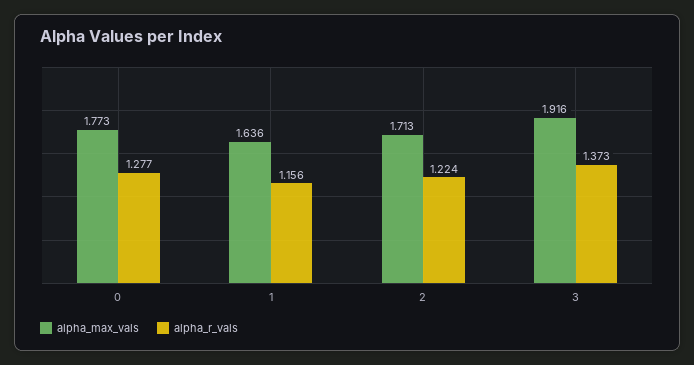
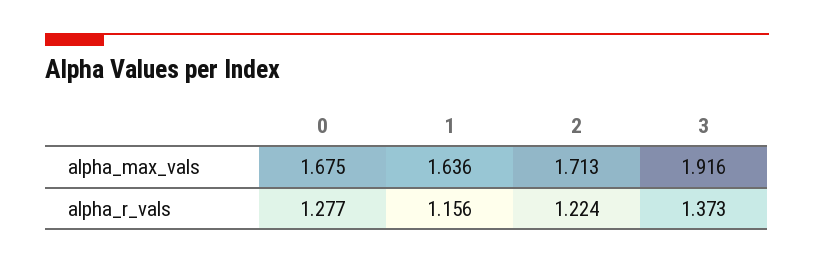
alpha_max_vals, 0: 1.773 -> 1.675

